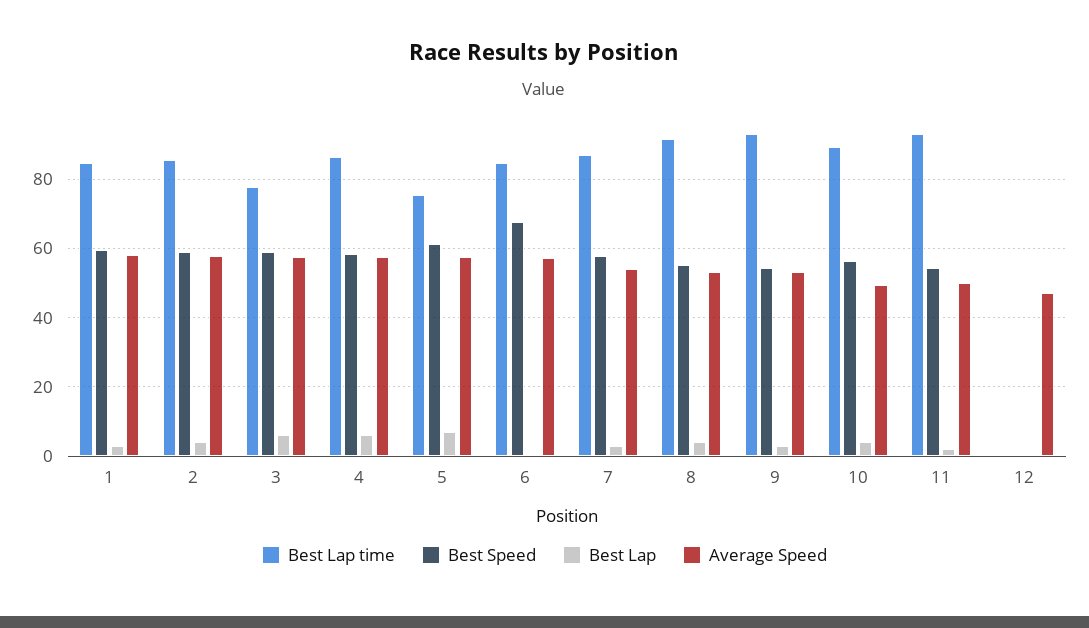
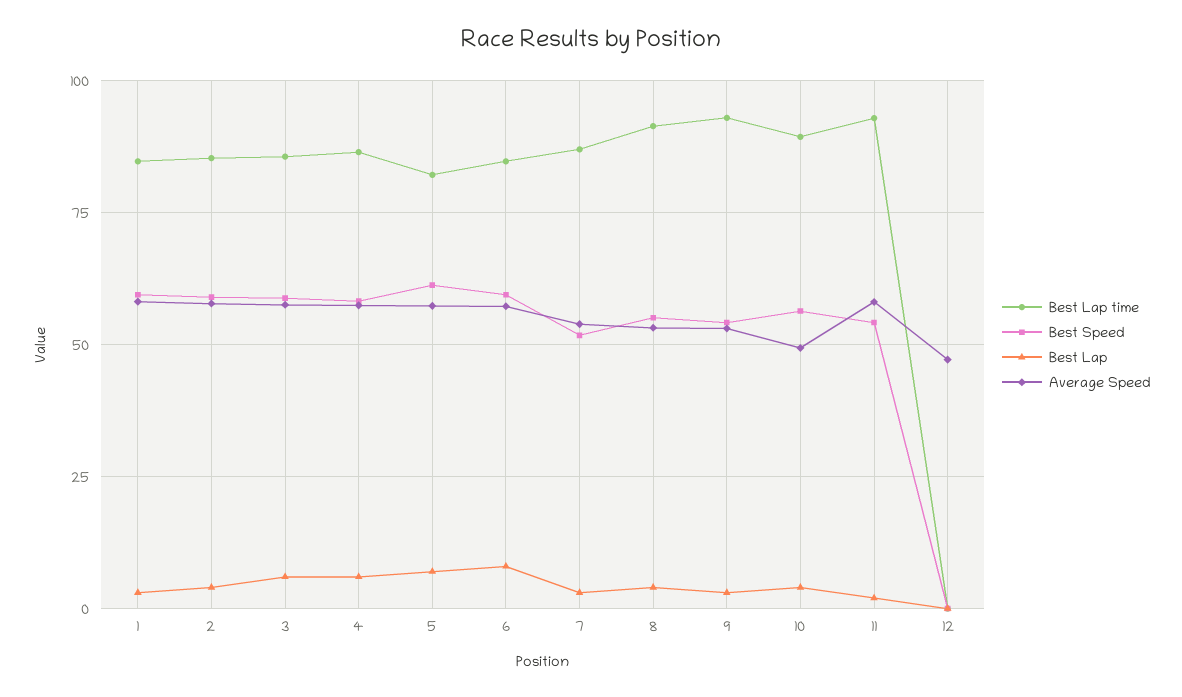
Best Lap time, 3: 78 -> 85
Best Lap time, 5: 76 -> 82.5
Best Speed, 6: 68 -> 60
Best Lap, 6: 0 -> 7.5
Best Speed, 7: 58 -> 52.5
Average Speed, 11: 50 -> 57.5

